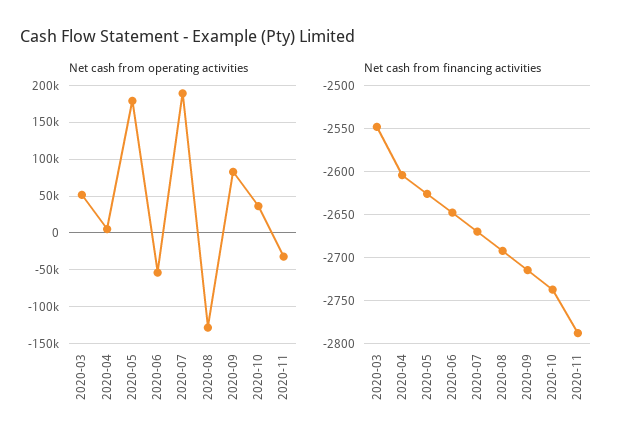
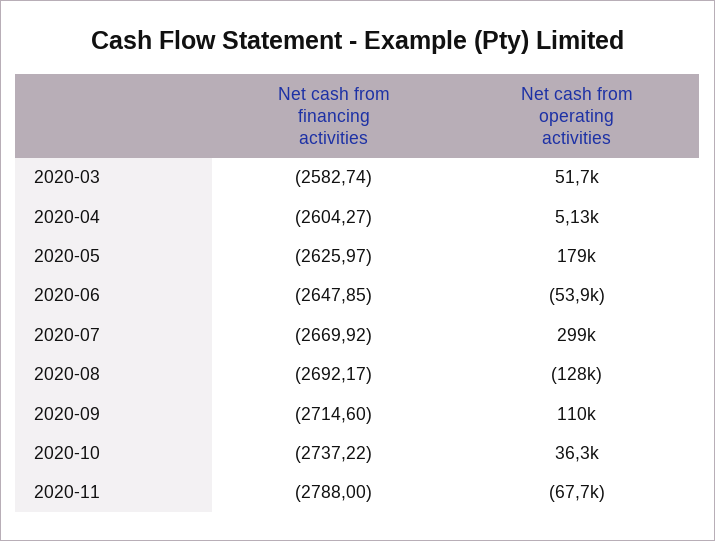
Net cash from operating activities, 2020-07: 190000 -> 299000
Net cash from operating activities, 2020-09: 80000 -> 110000
Net cash from operating activities, 2020-11: -30000 -> -67700
Net cash from financing activities, 2020-03: -2550 -> -2582.74

